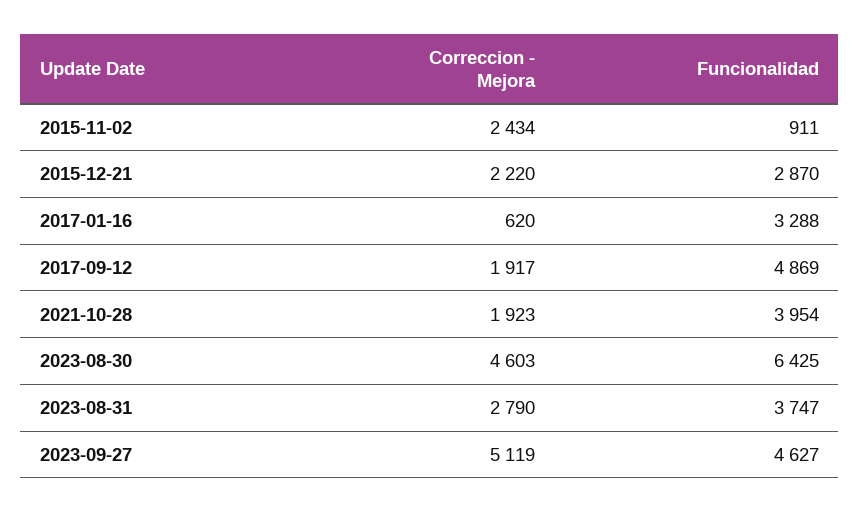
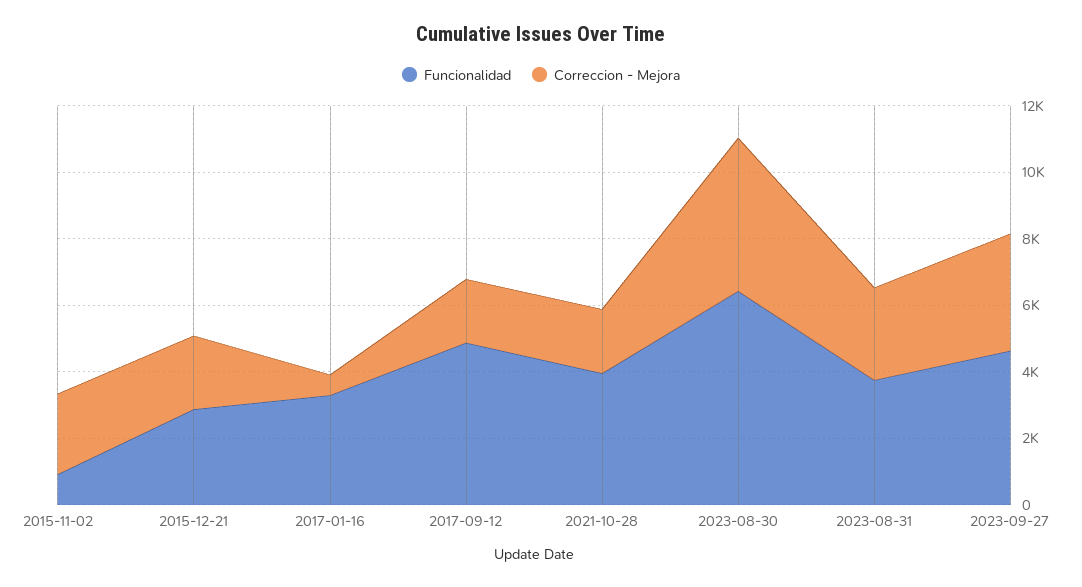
Correccion - Mejora, 2023-09-27: 5119 -> 3500

